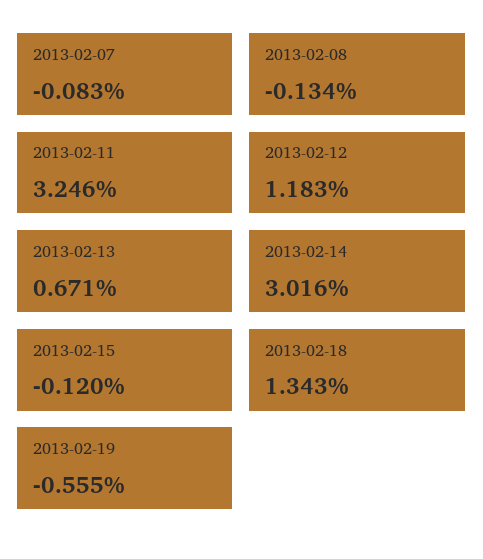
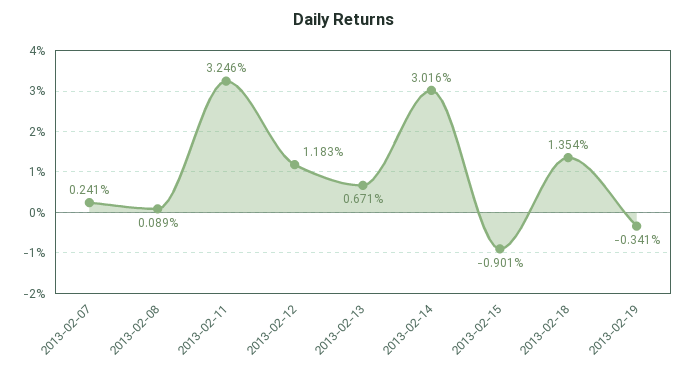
2013-02-07: -0.083 -> 0.241
2013-02-08: -0.134 -> 0.089
2013-02-15: -0.12 -> -0.901
2013-02-18: 1.343 -> 1.354
2013-02-19: -0.555 -> -0.341

